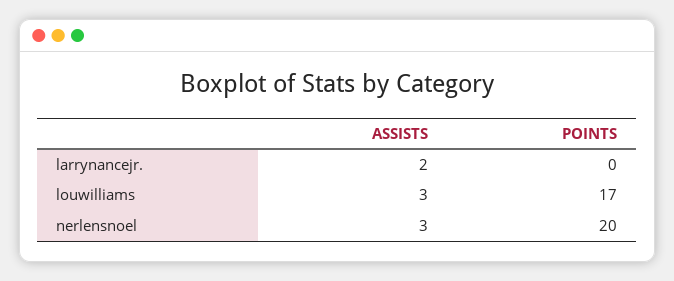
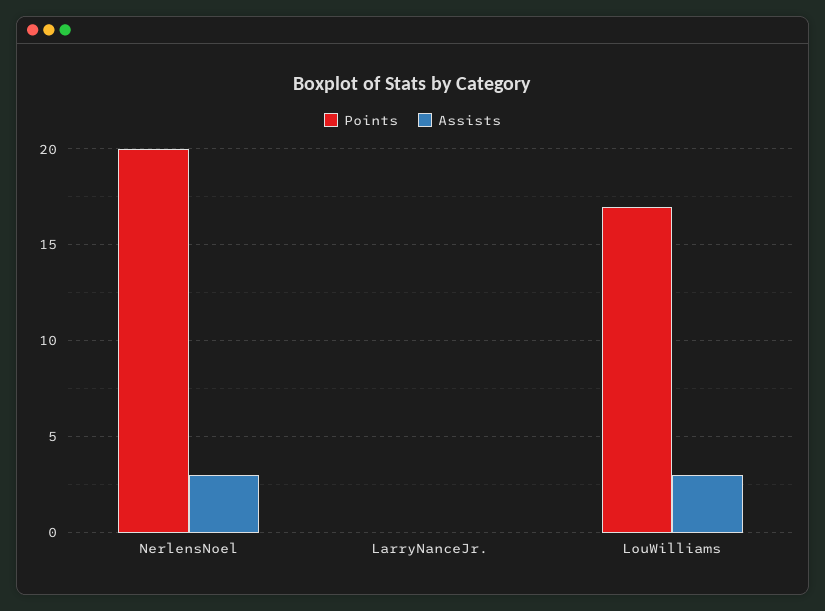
ASSISTS, larrynancejr.: 2 -> 0

